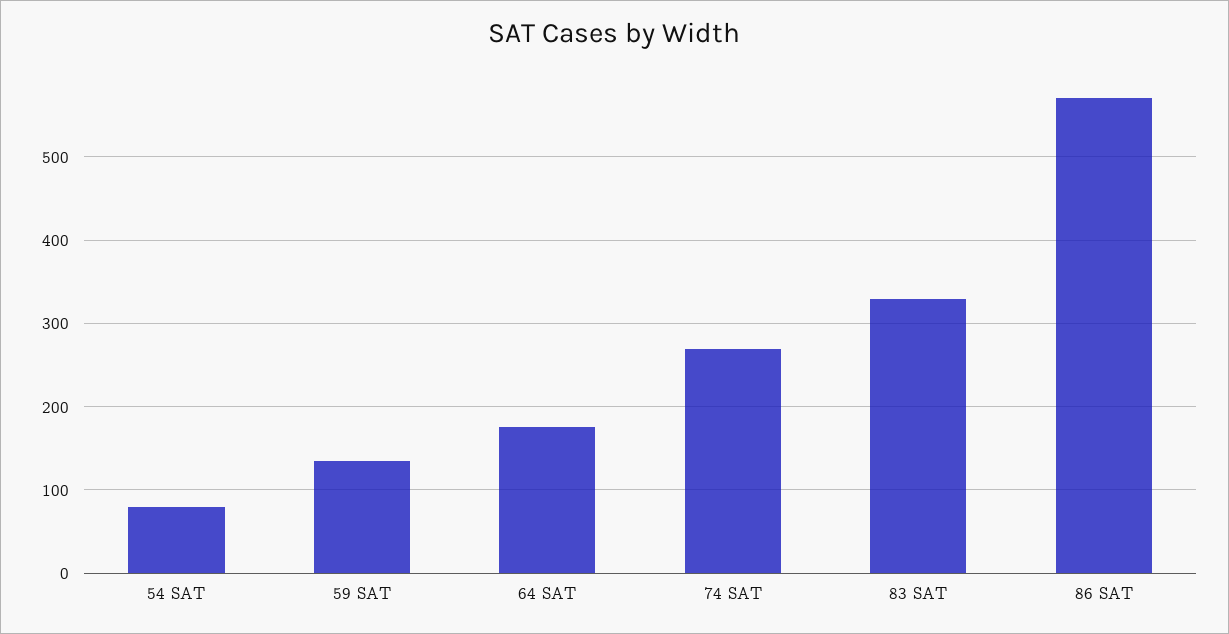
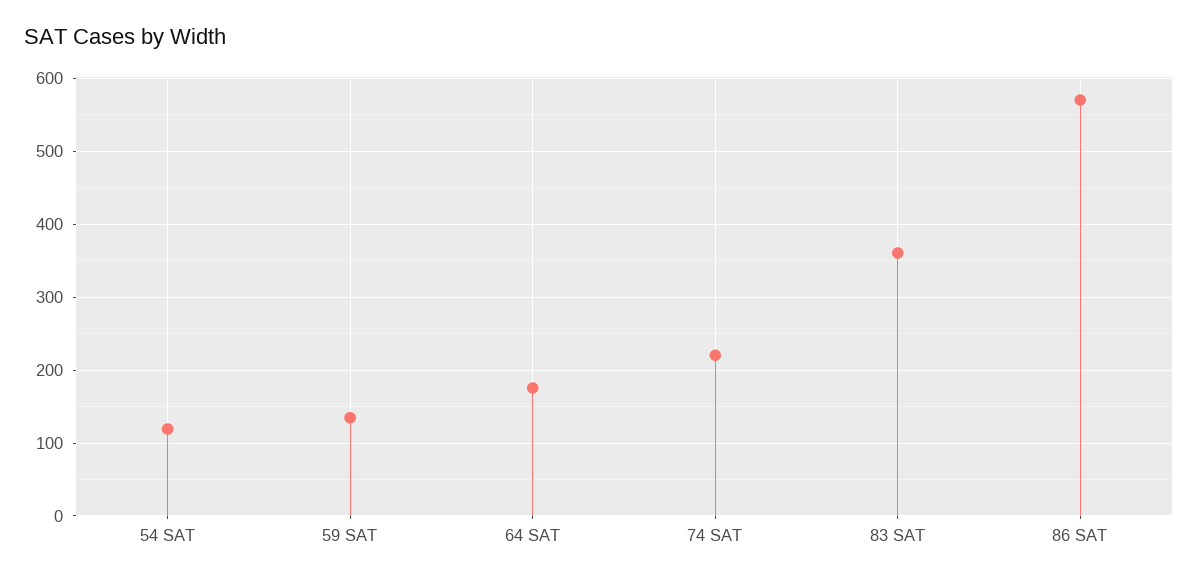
54 SAT: 80 -> 120
74 SAT: 270 -> 220
83 SAT: 330 -> 360

